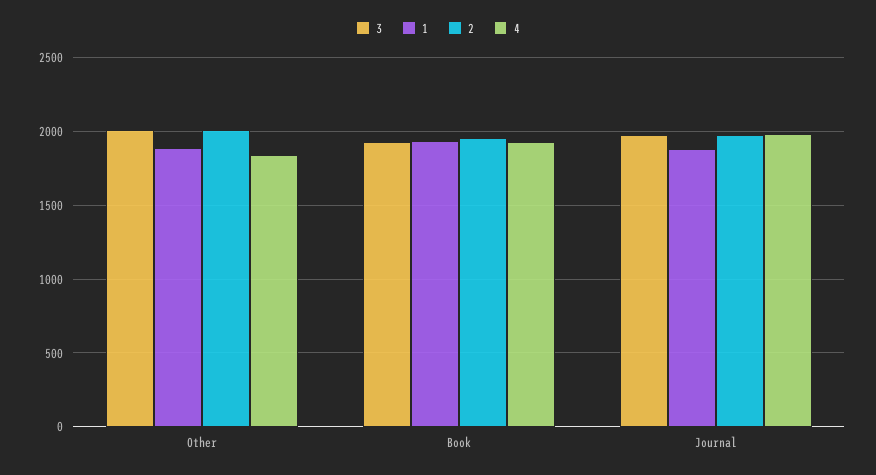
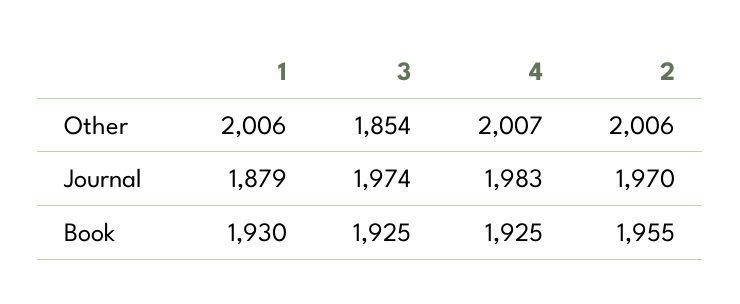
3, Other: 2000 -> 1854
1, Other: 1900 -> 2006
4, Other: 1850 -> 2007

